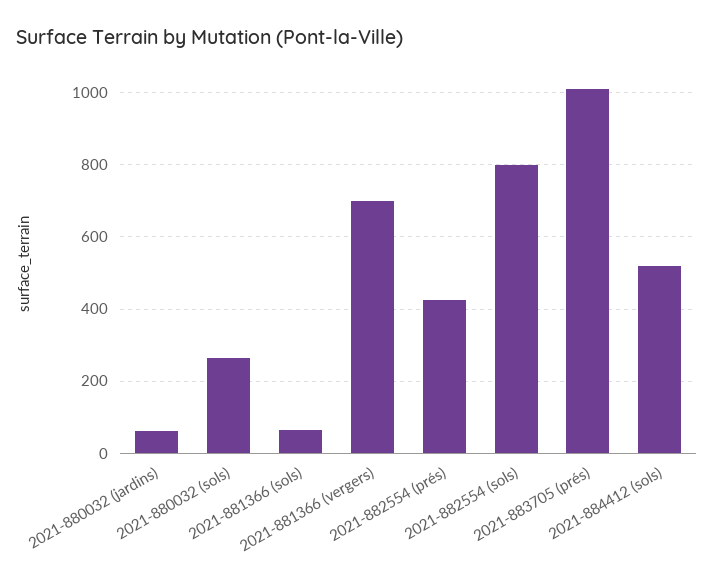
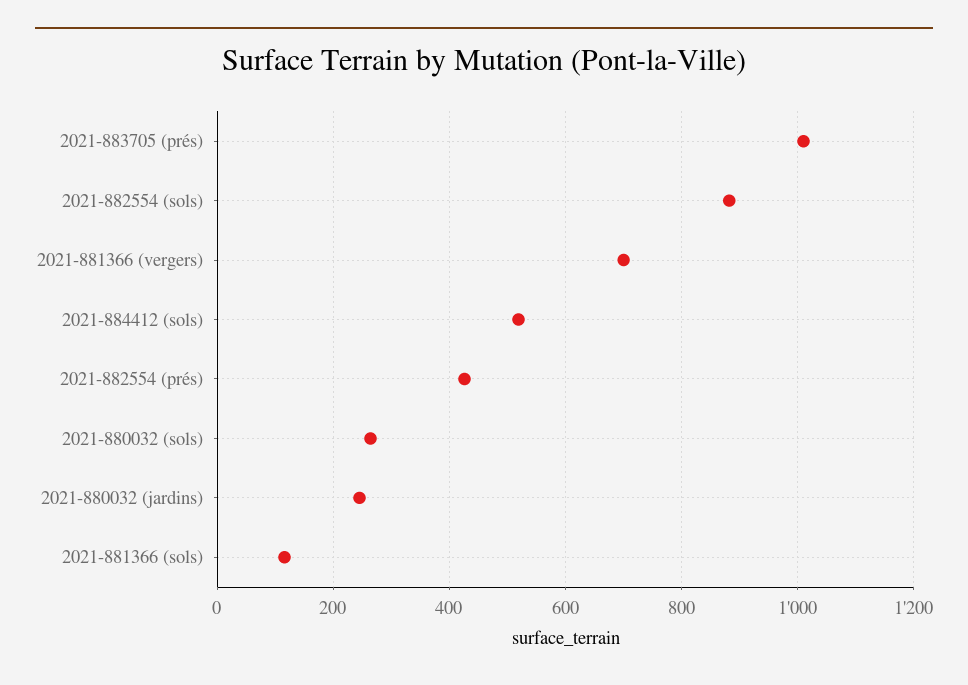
2021-880032 (jardins): 60 -> 240
2021-881366 (sols): 60 -> 120
2021-882554 (sols): 800 -> 880

